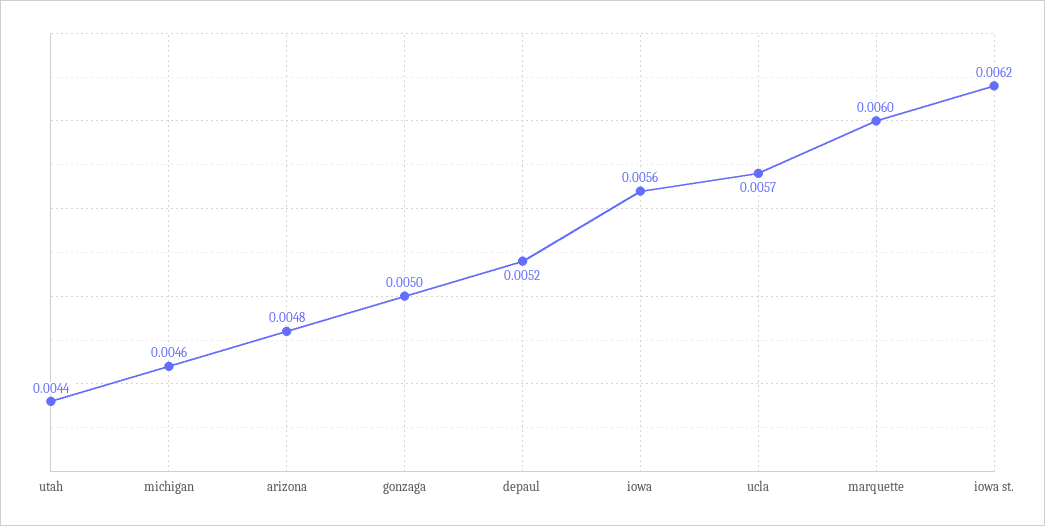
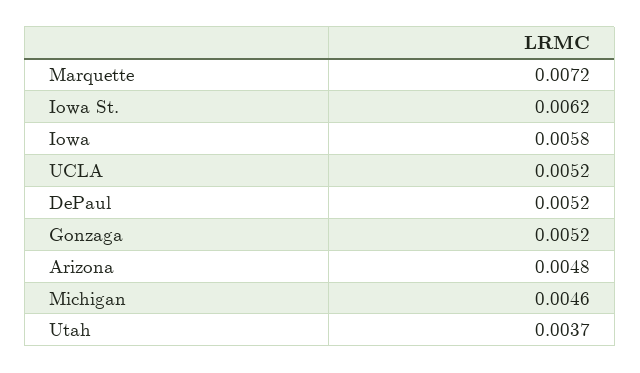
utah: 0.0044 -> 0.0037
gonzaga: 0.005 -> 0.0052
iowa: 0.0056 -> 0.0058
ucla: 0.0057 -> 0.0052
marquette: 0.006 -> 0.0072

